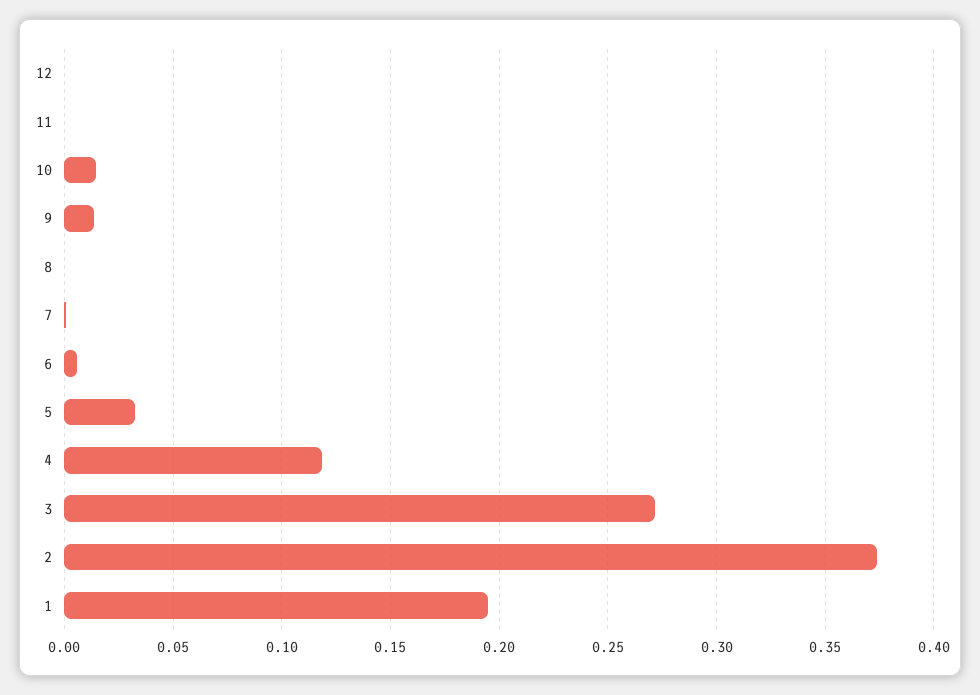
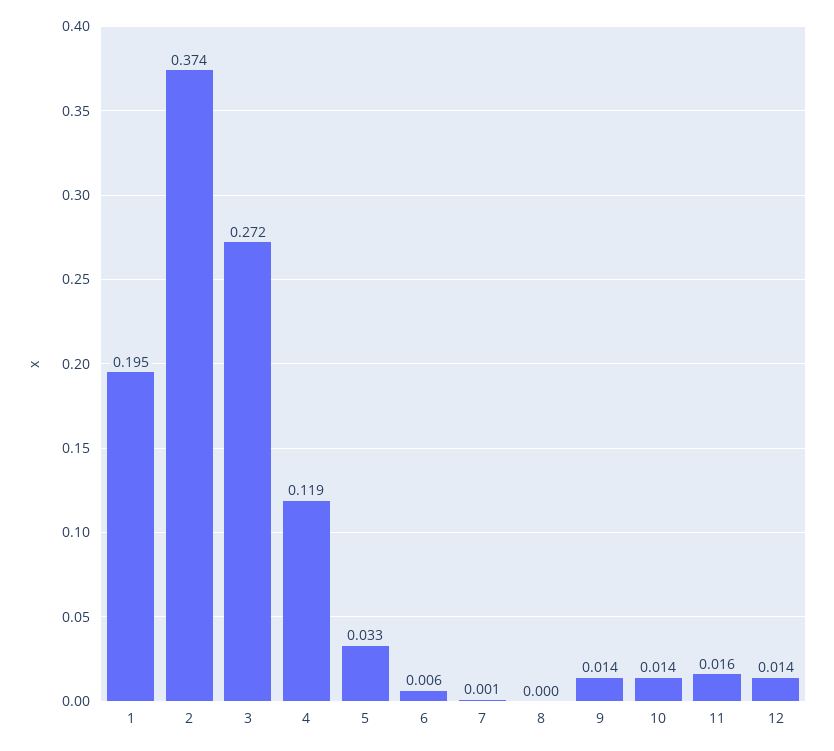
12: 0 -> 0.014
11: 0 -> 0.016

